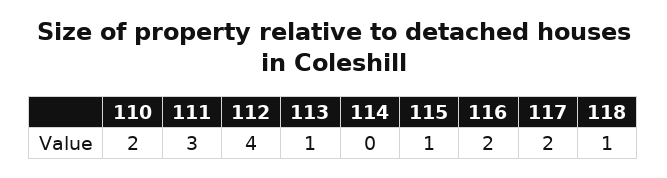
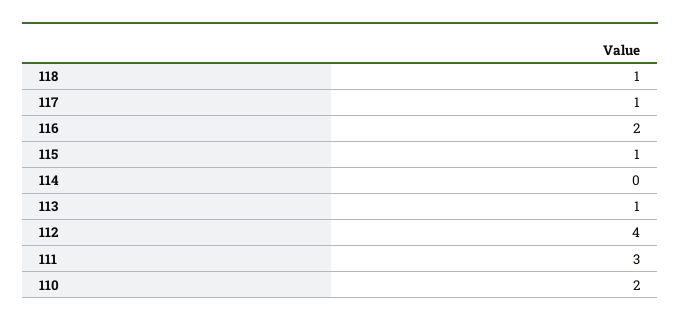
117: 2 -> 1

